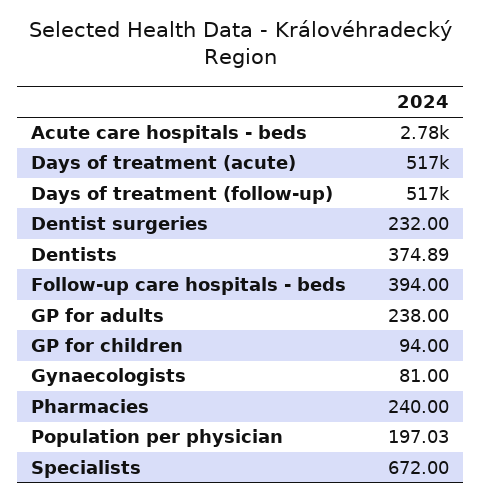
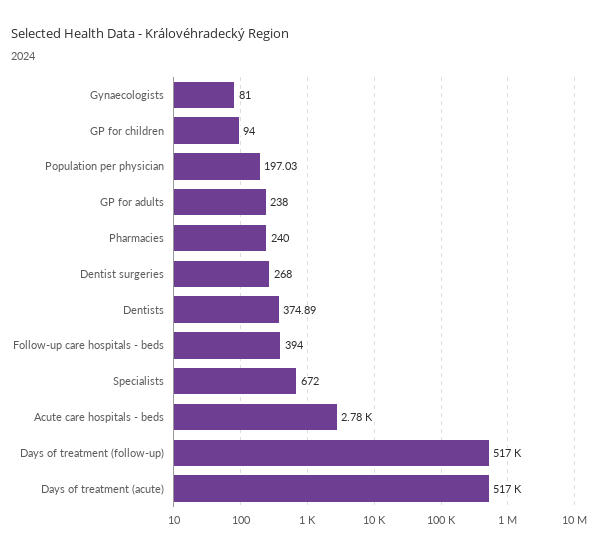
Dentist surgeries: 232 -> 268

